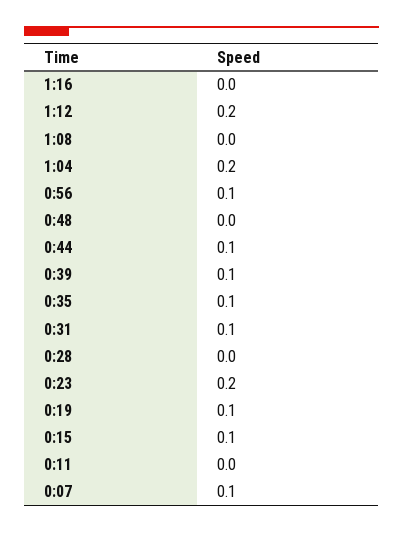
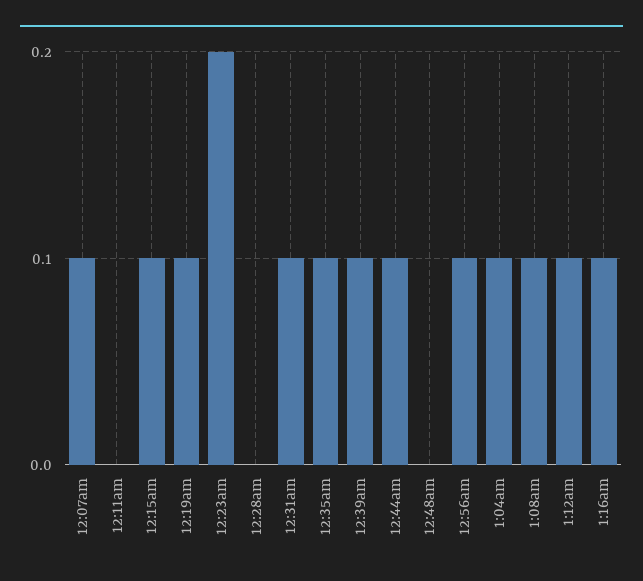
1:16: 0 -> 0.1
1:12: 0.2 -> 0.1
1:08: 0 -> 0.1
1:04: 0.2 -> 0.1

